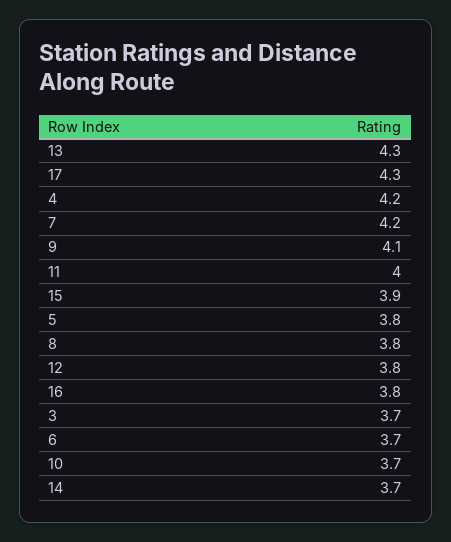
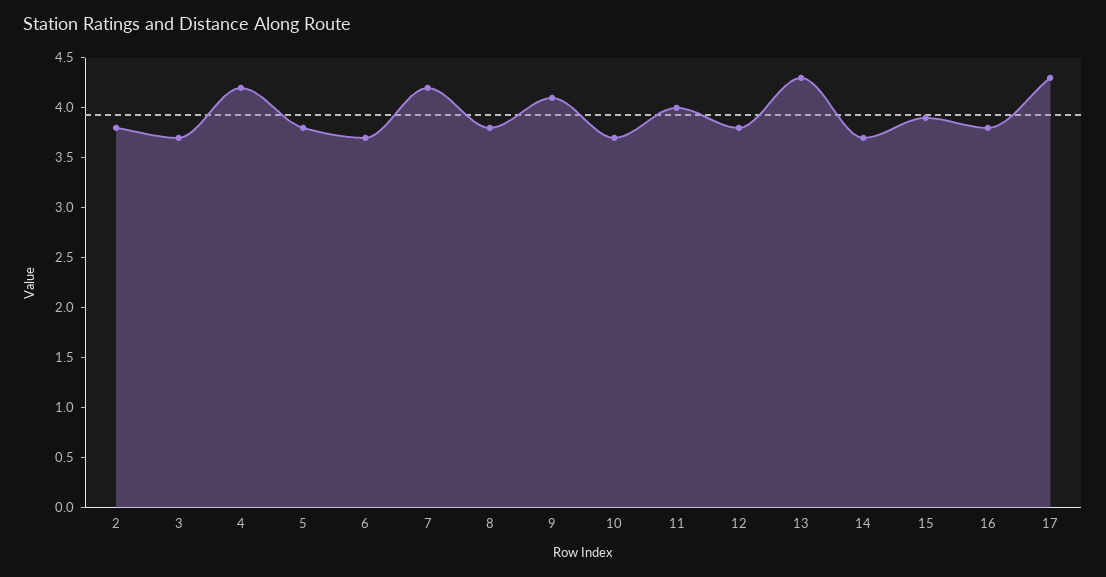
2: none -> 3.8

